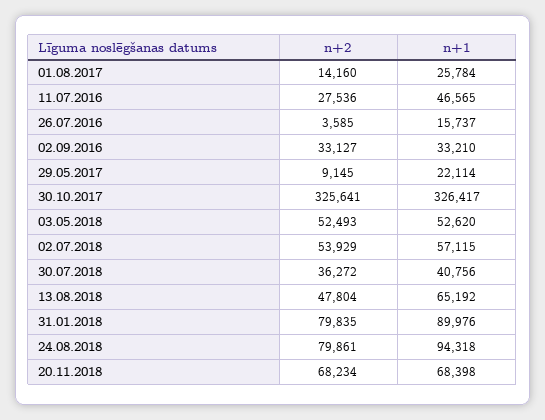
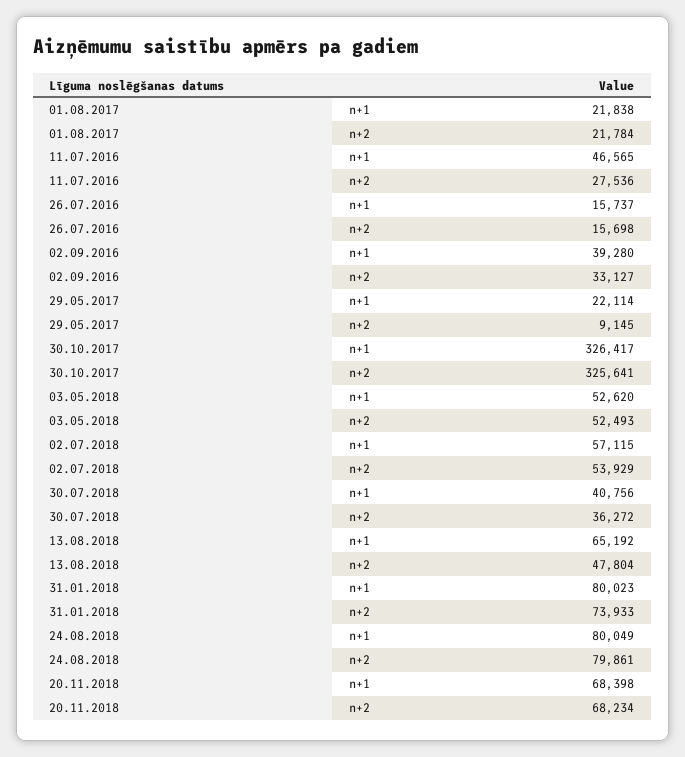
n+2, 01.08.2017: 14160 -> 21784
n+1, 01.08.2017: 25784 -> 21838
n+2, 26.07.2016: 3585 -> 15698
n+1, 02.09.2016: 33210 -> 39280
n+2, 31.01.2018: 79835 -> 73933
n+1, 31.01.2018: 89976 -> 80023
n+1, 24.08.2018: 94318 -> 80049

